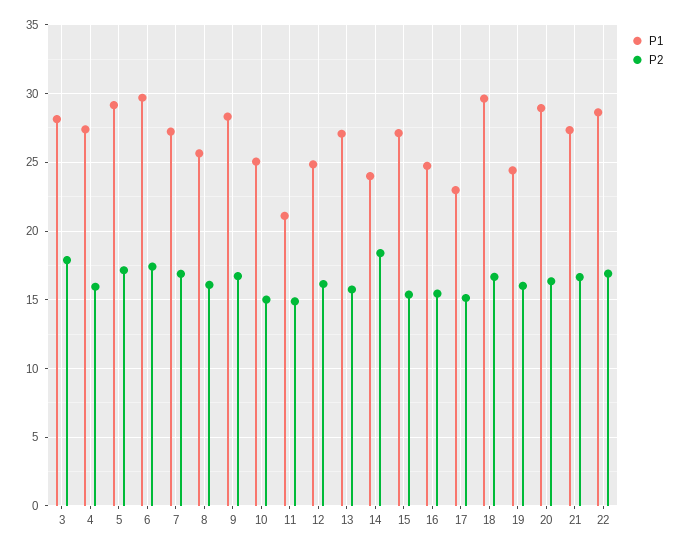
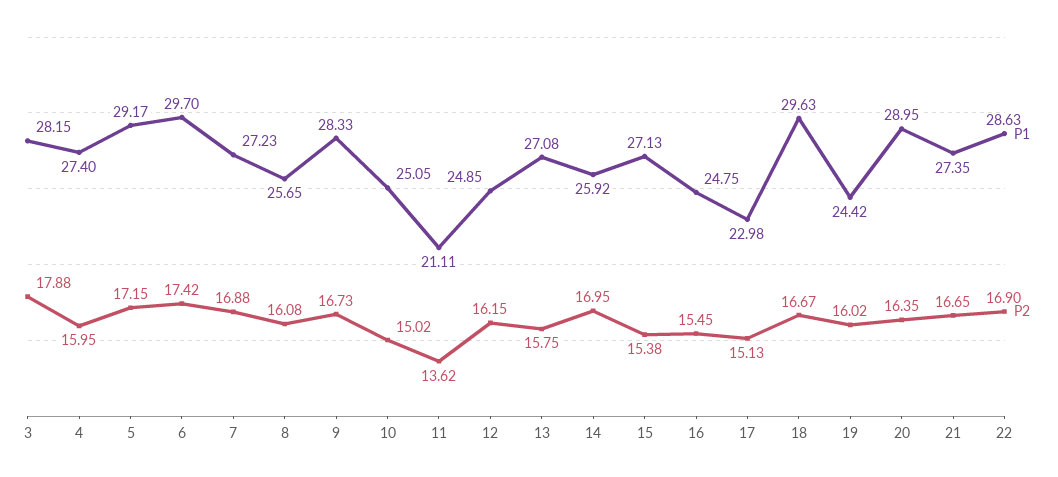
P2, 11: 15 -> 13.62
P1, 14: 24 -> 25.92
P2, 14: 18.5 -> 16.95

